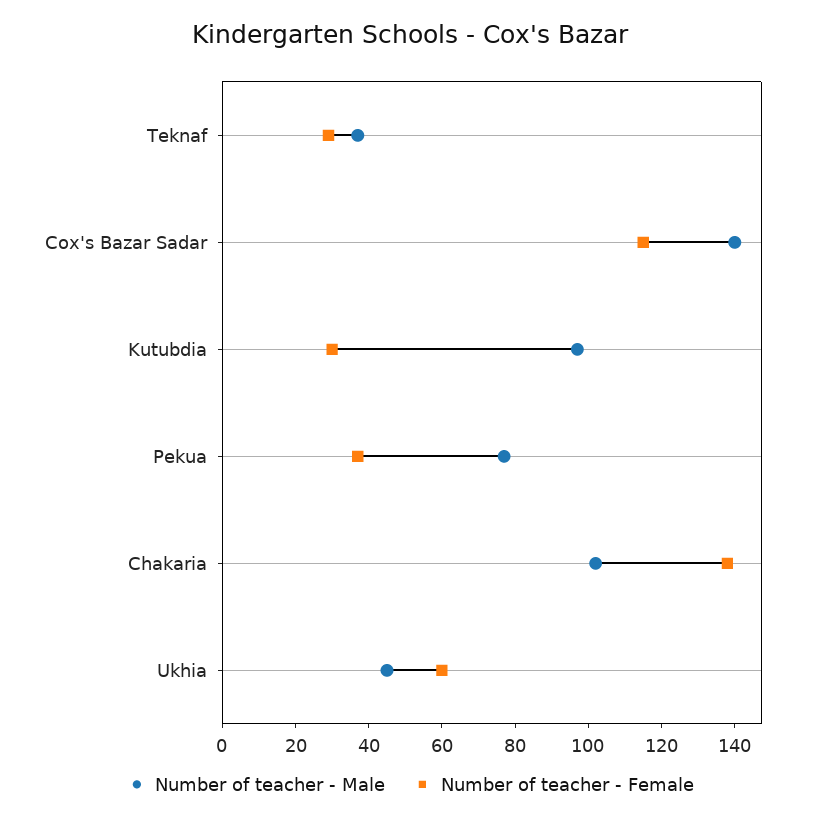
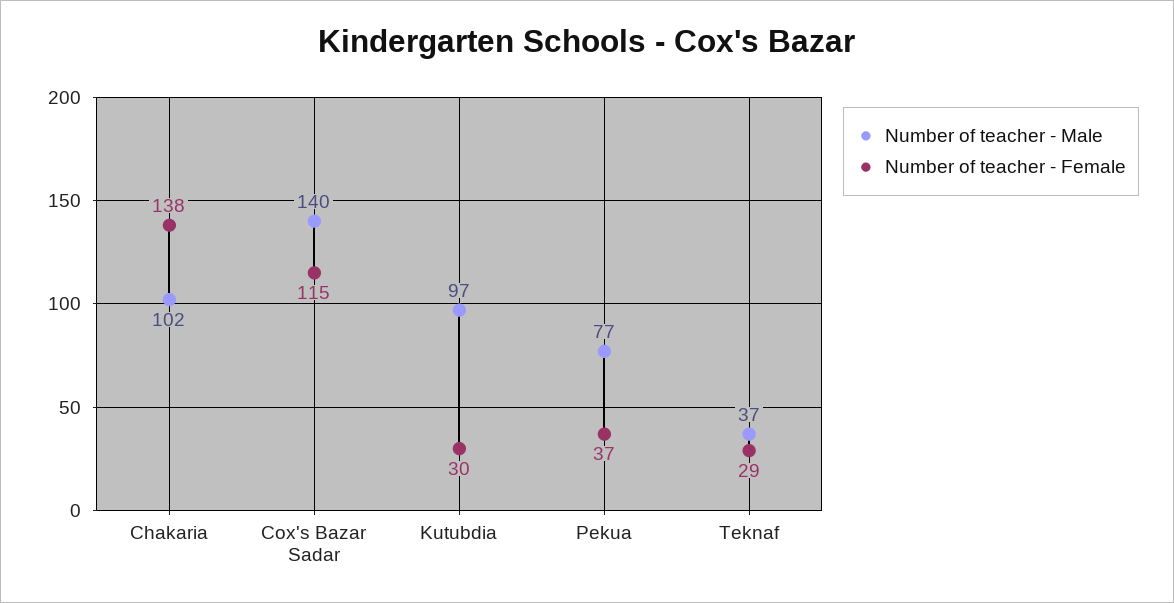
Number of teacher - Male, Ukhia: 45 -> none
Number of teacher - Female, Ukhia: 60 -> none

